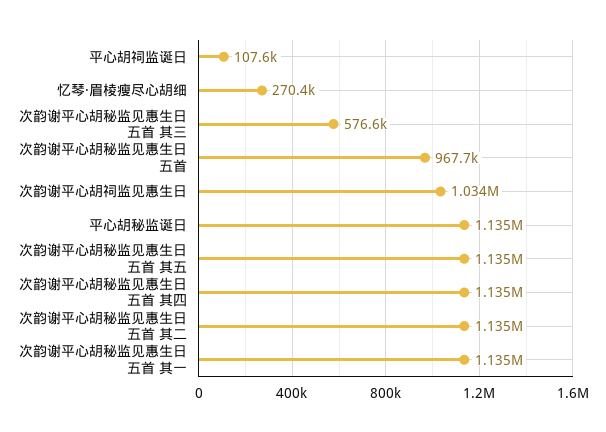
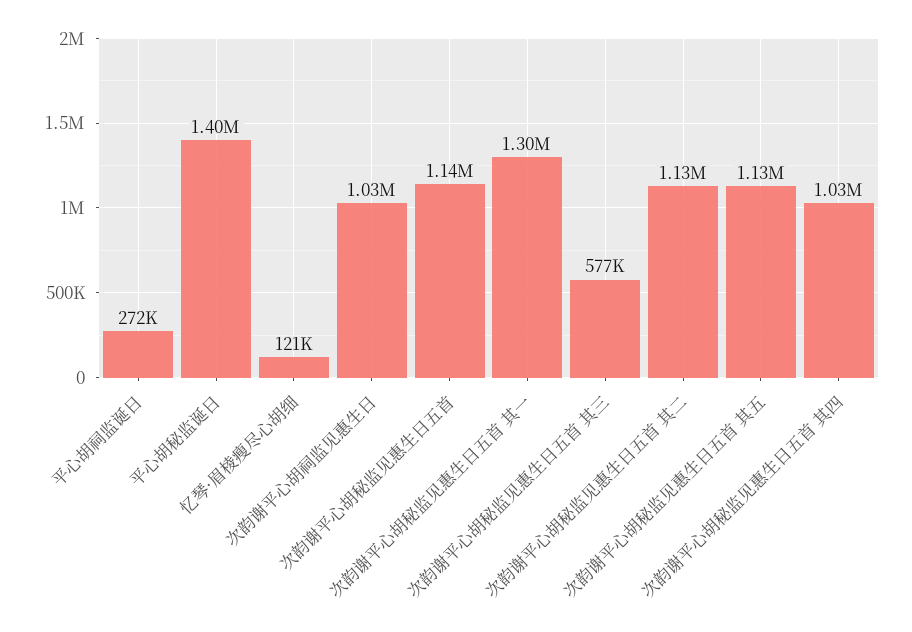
平心胡祠监诞日: 107600 -> 272000
忆琴·眉棱瘦尽心胡细: 270400 -> 121000
次韵谢平心胡秘监见惠生日五首: 967700 -> 1140000
平心胡秘监诞日: 1135000 -> 1400000
次韵谢平心胡秘监见惠生日五首 其四: 1135000 -> 1030000
次韵谢平心胡秘监见惠生日五首 其一: 1135000 -> 1300000

